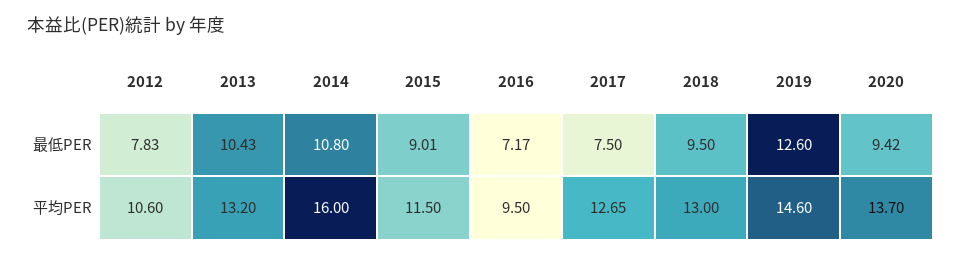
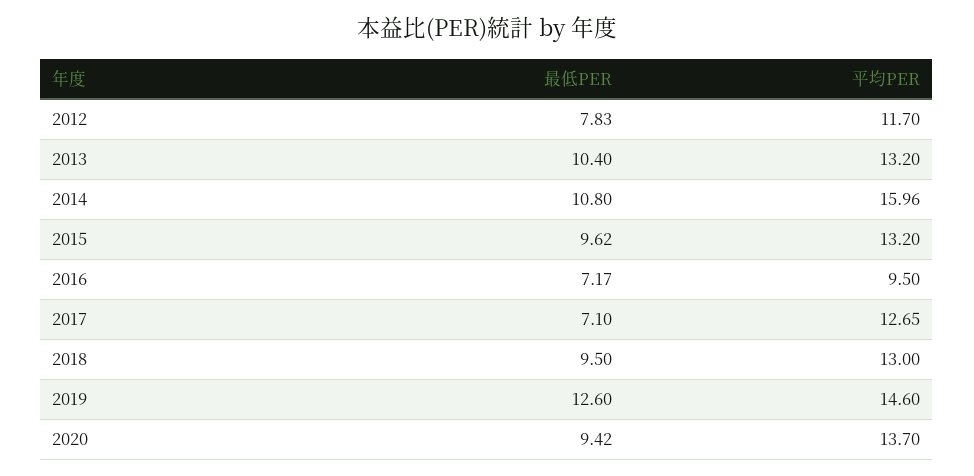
2013, 最低PER: 10.43 -> 10.4
2015, 最低PER: 9.01 -> 9.62
2017, 最低PER: 7.5 -> 7.1
2012, 平均PER: 10.6 -> 11.7
2014, 平均PER: 16 -> 15.96
2015, 平均PER: 11.5 -> 13.2

